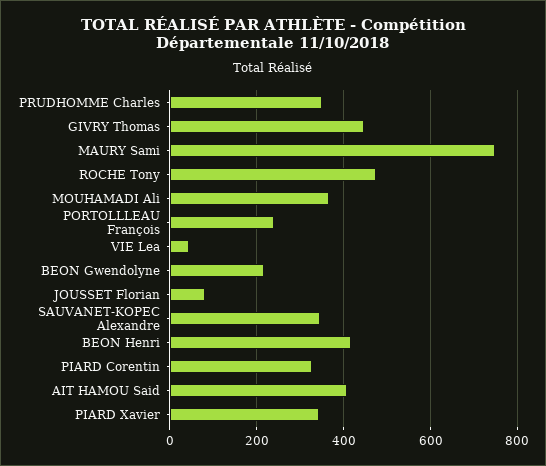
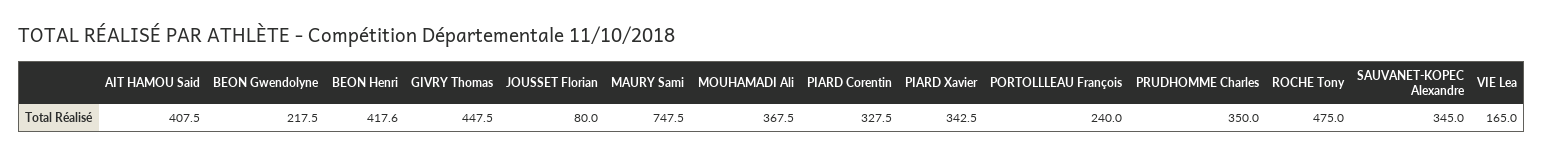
VIE Lea: 40 -> 165

